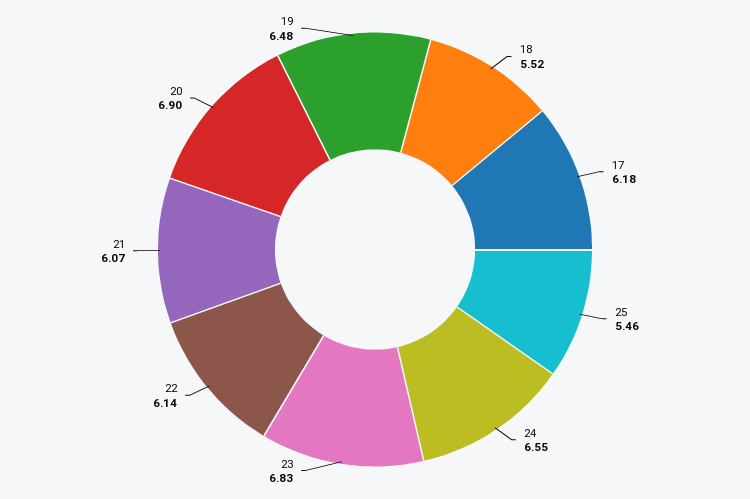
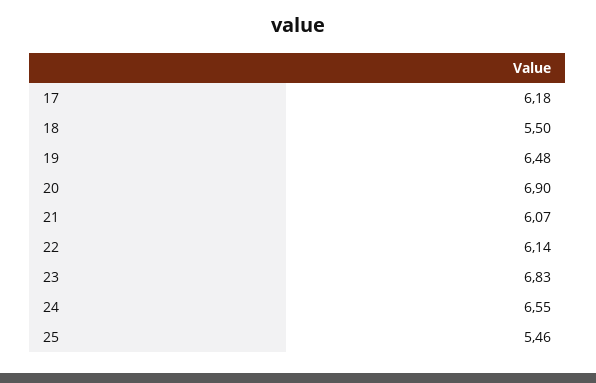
18: 5.52 -> 5.5

